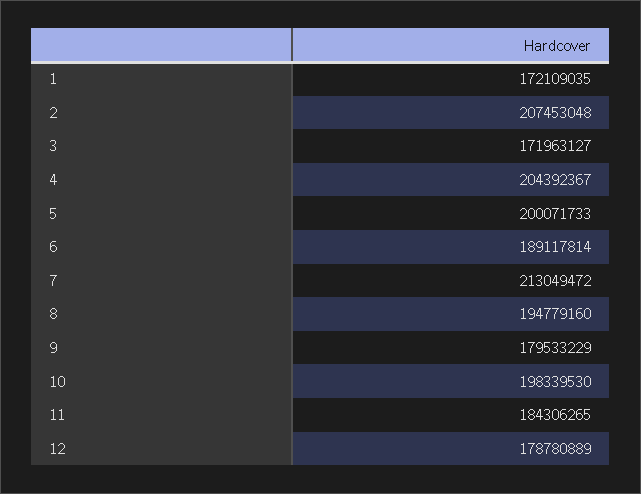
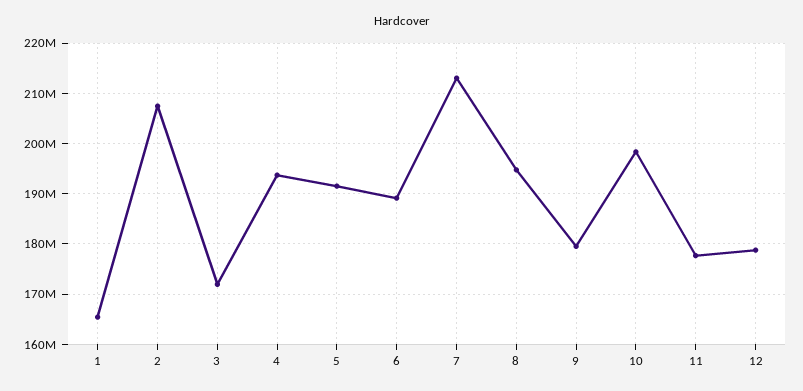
1: 172109035 -> 166000000
4: 204392367 -> 194000000
5: 200071733 -> 192000000
11: 184306265 -> 178000000

